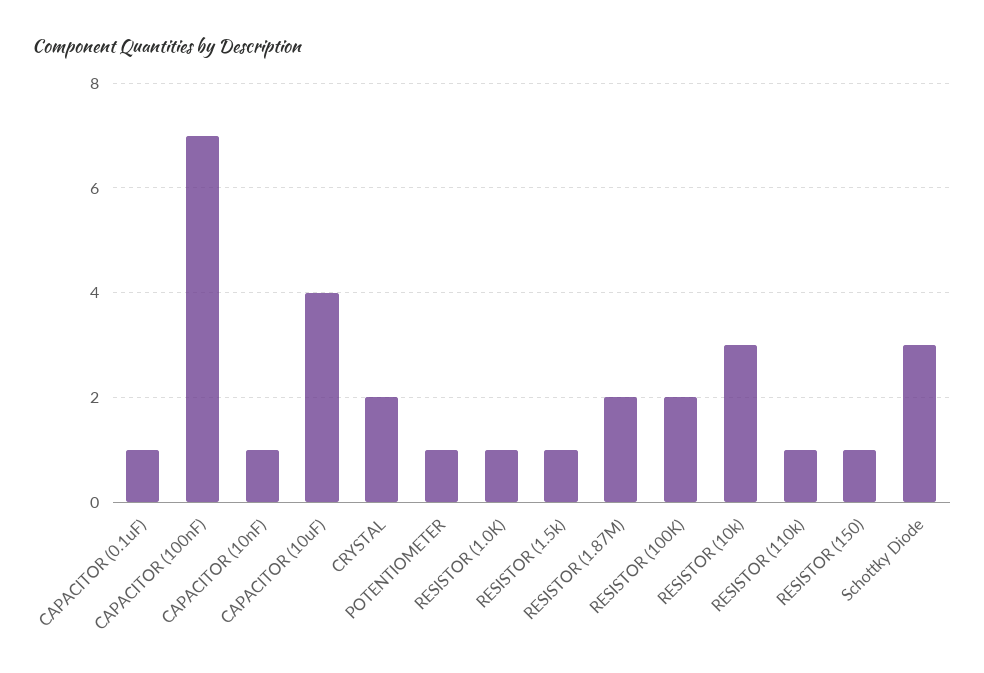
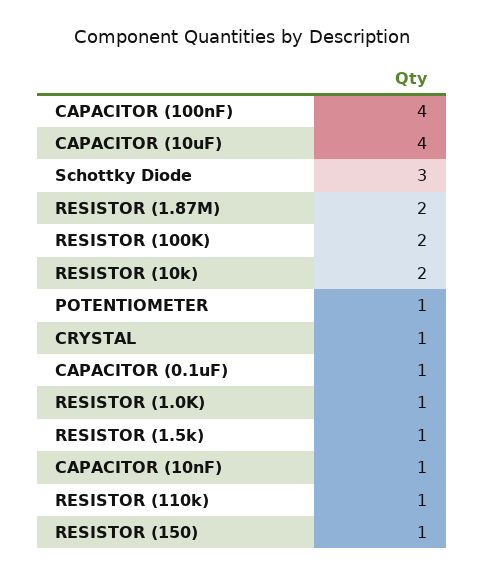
CAPACITOR (100nF): 7 -> 4
CRYSTAL: 2 -> 1
RESISTOR (10k): 3 -> 2

